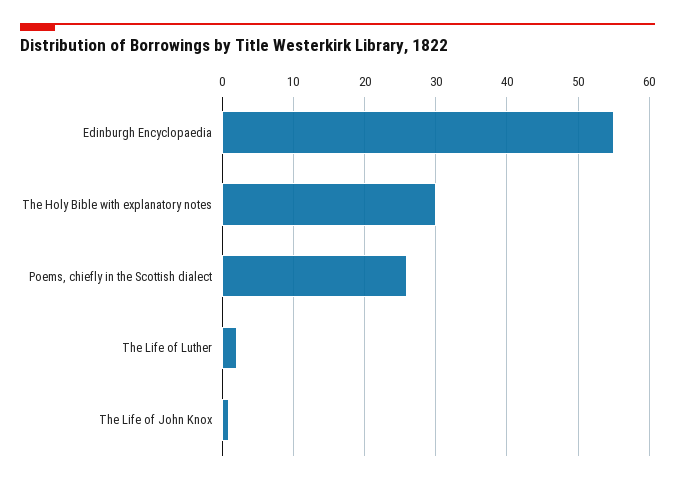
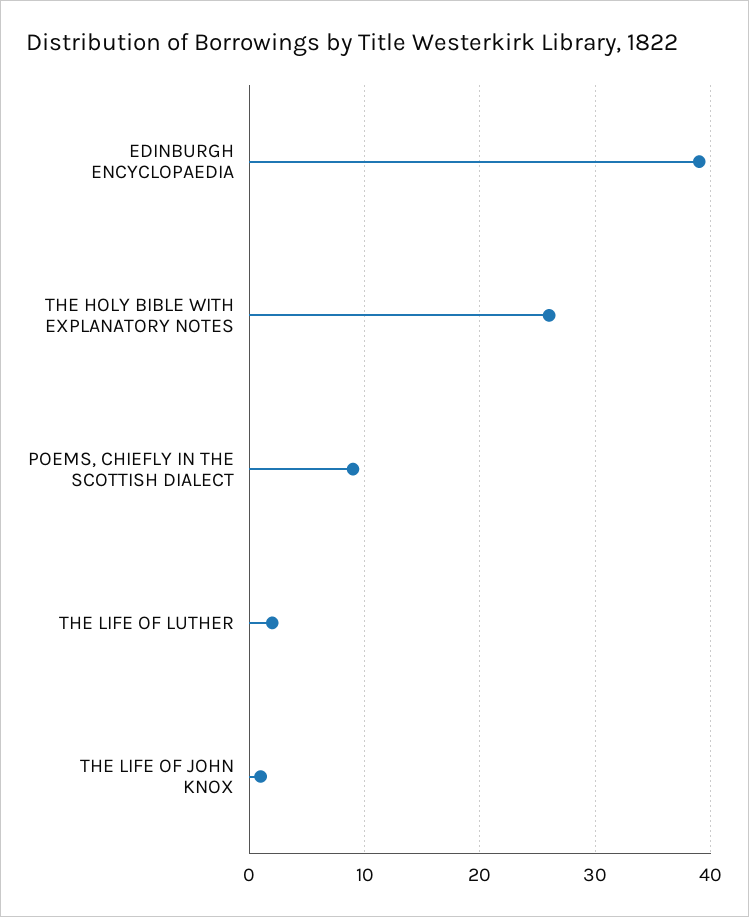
Edinburgh Encyclopaedia: 55 -> 39
The Holy Bible with explanatory notes: 30 -> 26
Poems, chiefly in the Scottish dialect: 26 -> 9

